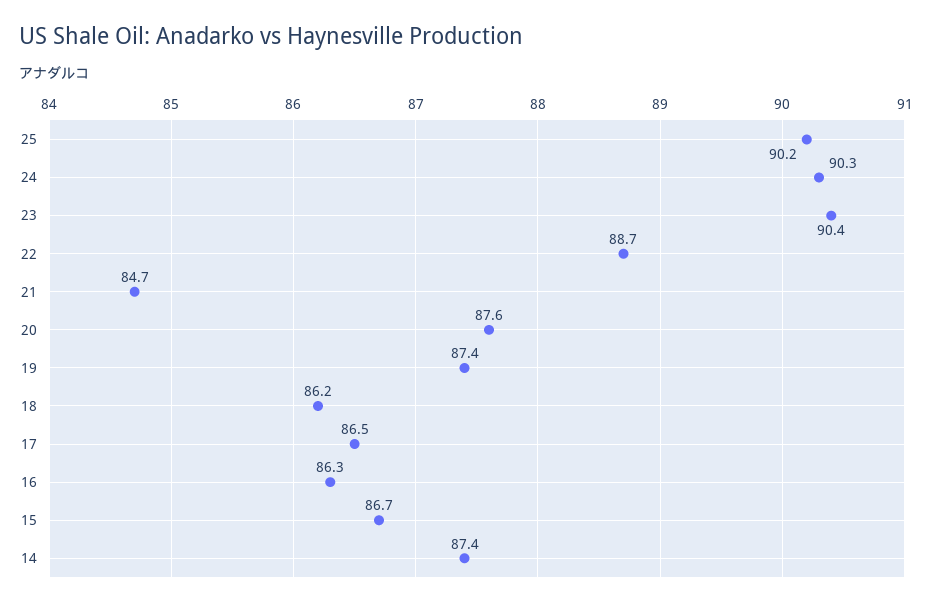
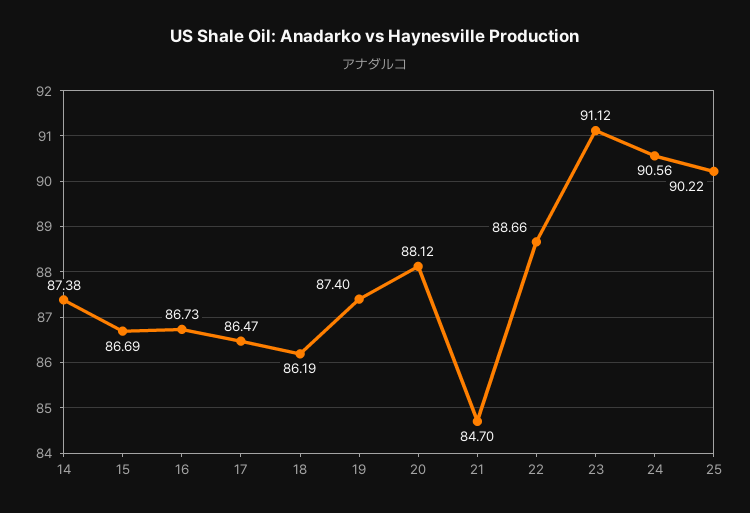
24: 90.3 -> 90.56
23: 90.4 -> 91.12
20: 87.6 -> 88.12
16: 86.3 -> 86.73

